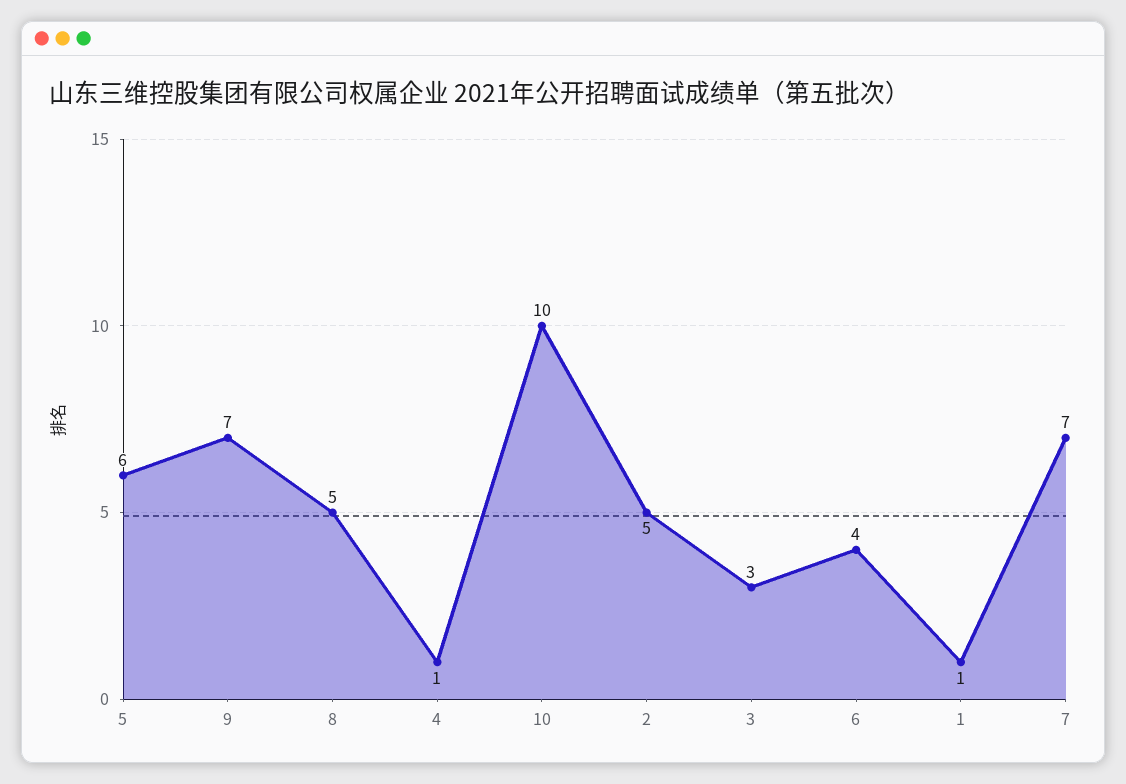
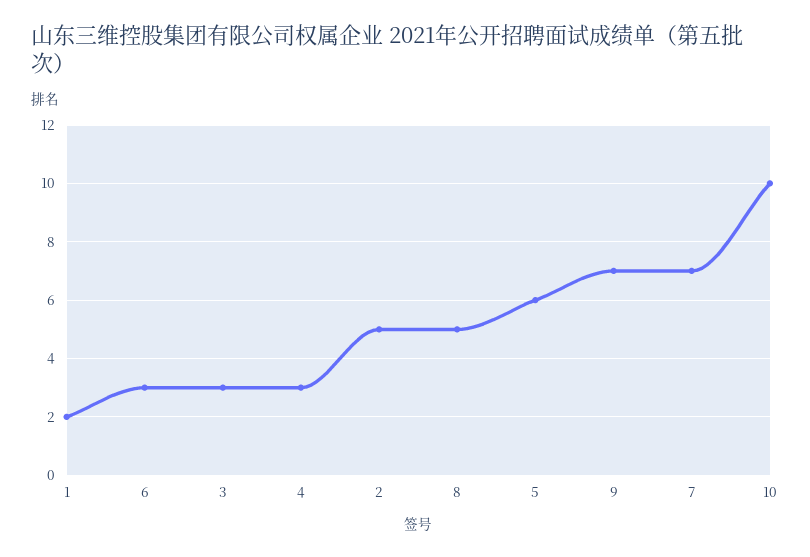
4: 1 -> 3
6: 4 -> 3
1: 1 -> 2

